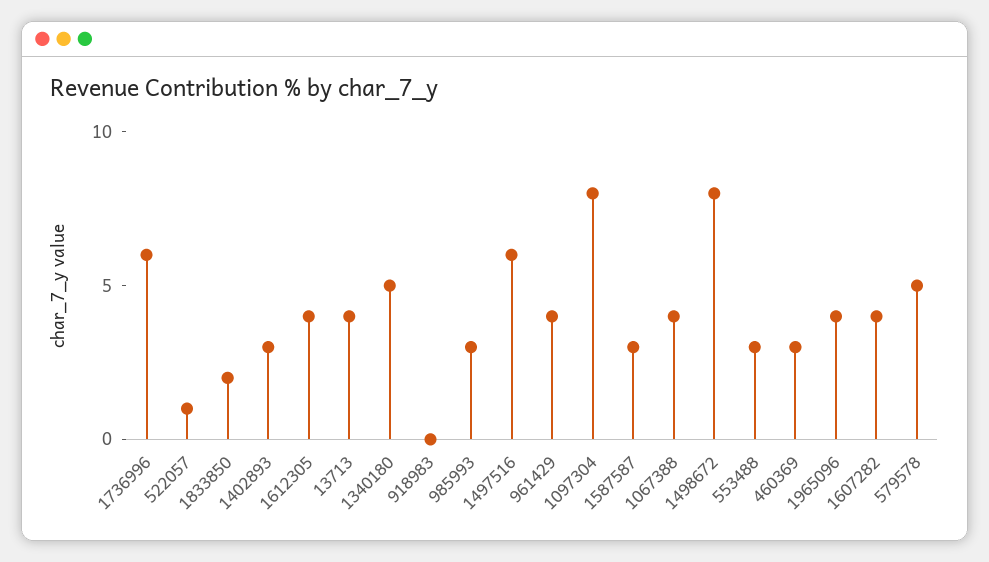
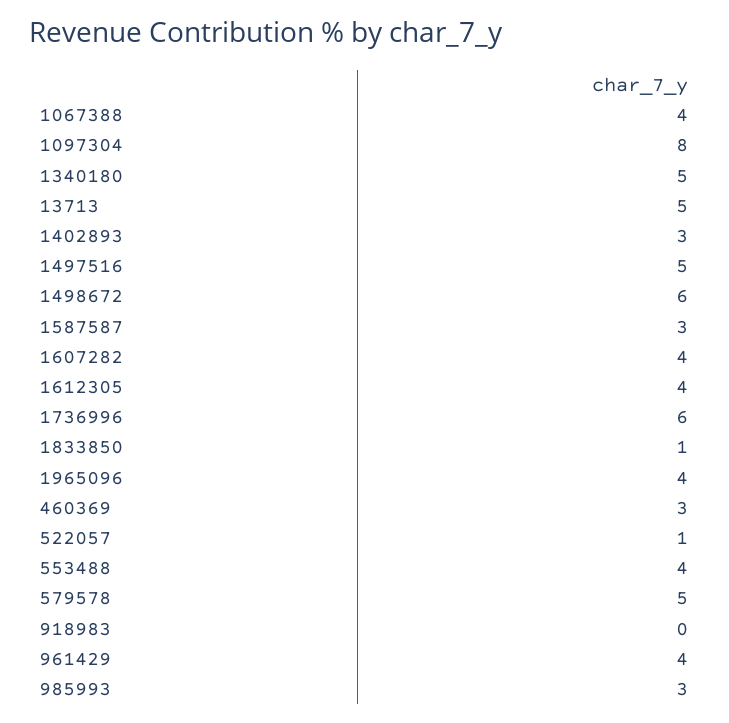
1833850: 2 -> 1
13713: 4 -> 5
1497516: 6 -> 5
1498672: 8 -> 6
553488: 3 -> 4

